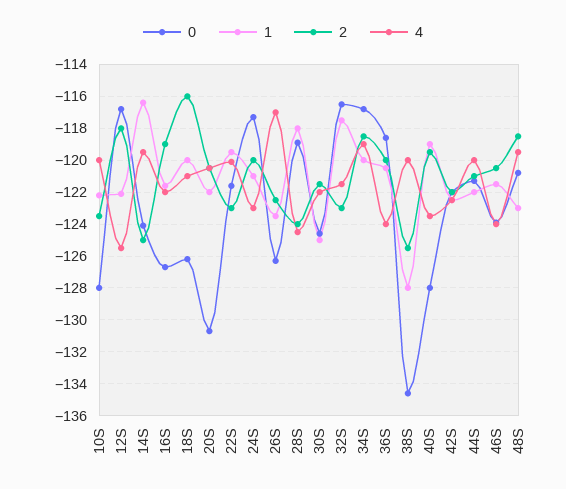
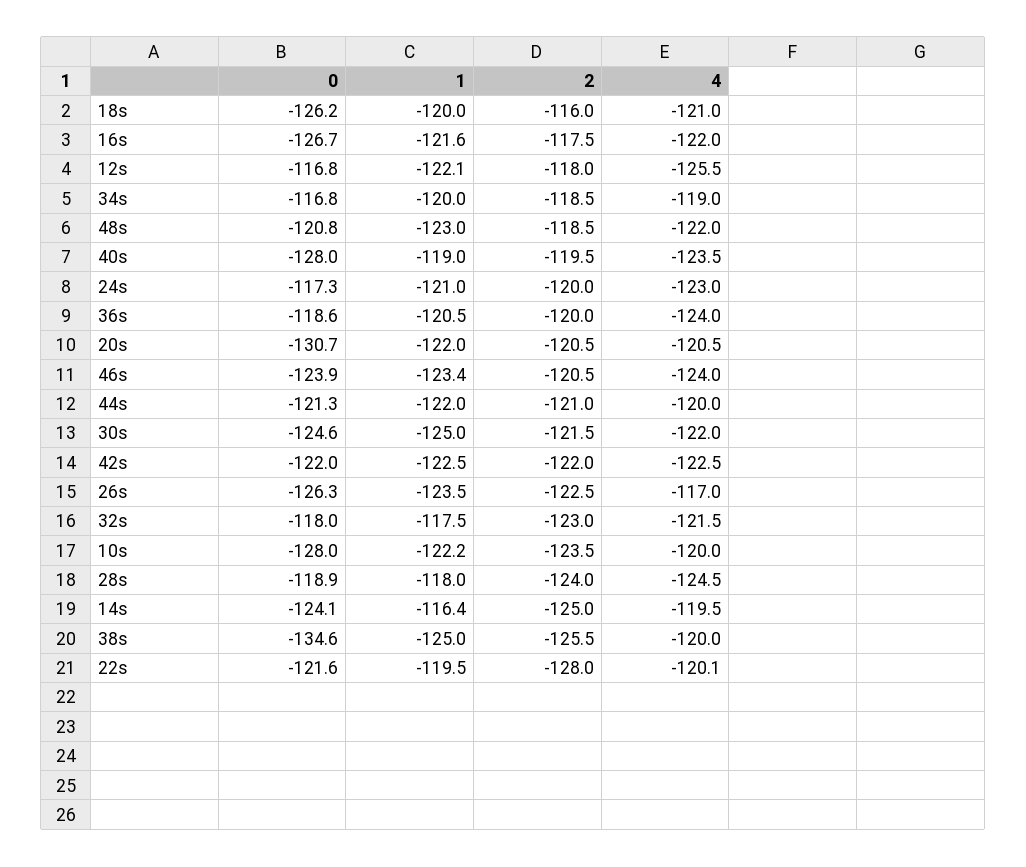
2, 16S: -119 -> -117.5
2, 22S: -123 -> -128
0, 32S: -116.5 -> -118
1, 38S: -128 -> -125
1, 46S: -121.5 -> -123.4
4, 48S: -119.5 -> -122

